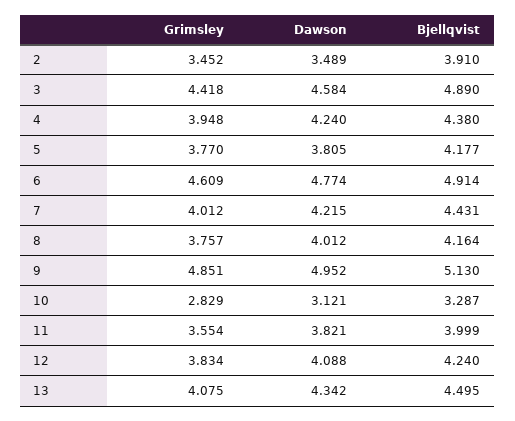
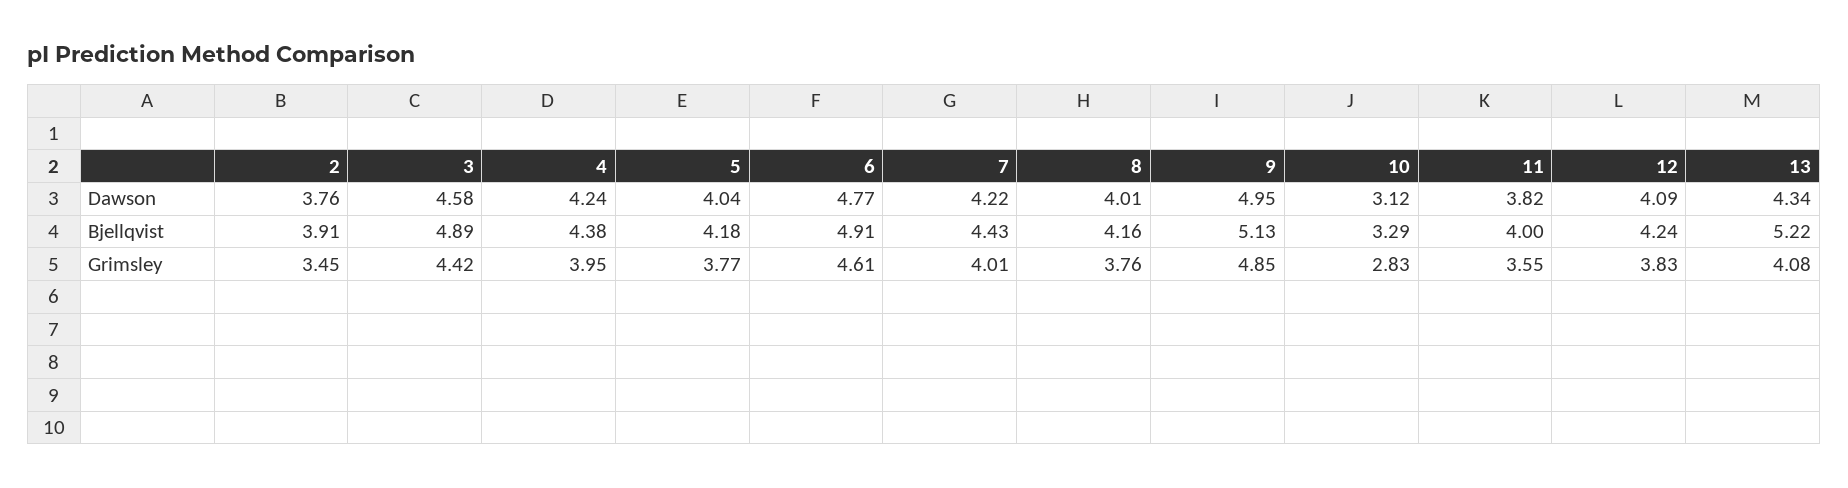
Dawson, 2: 3.489 -> 3.76
Dawson, 5: 3.805 -> 4.04
Bjellqvist, 13: 4.495 -> 5.22

